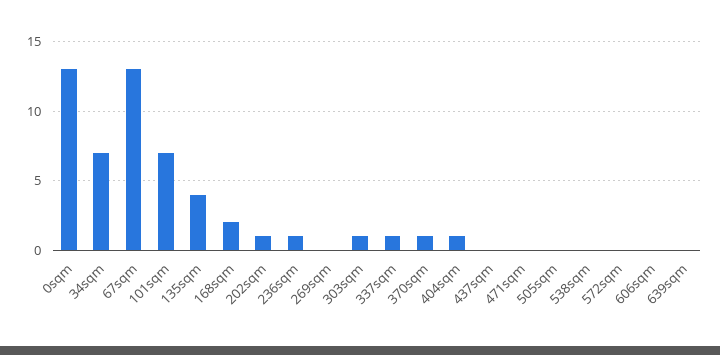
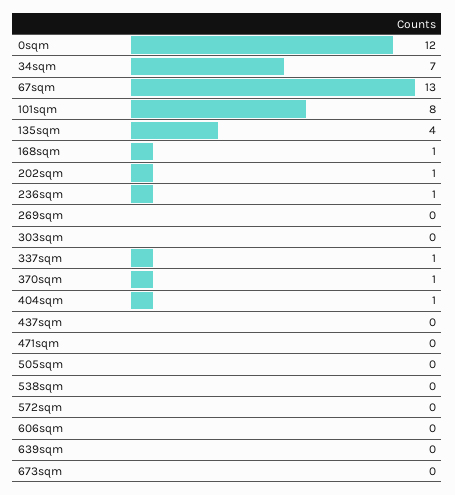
0sqm: 13 -> 12
101sqm: 7 -> 8
168sqm: 2 -> 1
303sqm: 1 -> 0
673sqm: none -> 0

